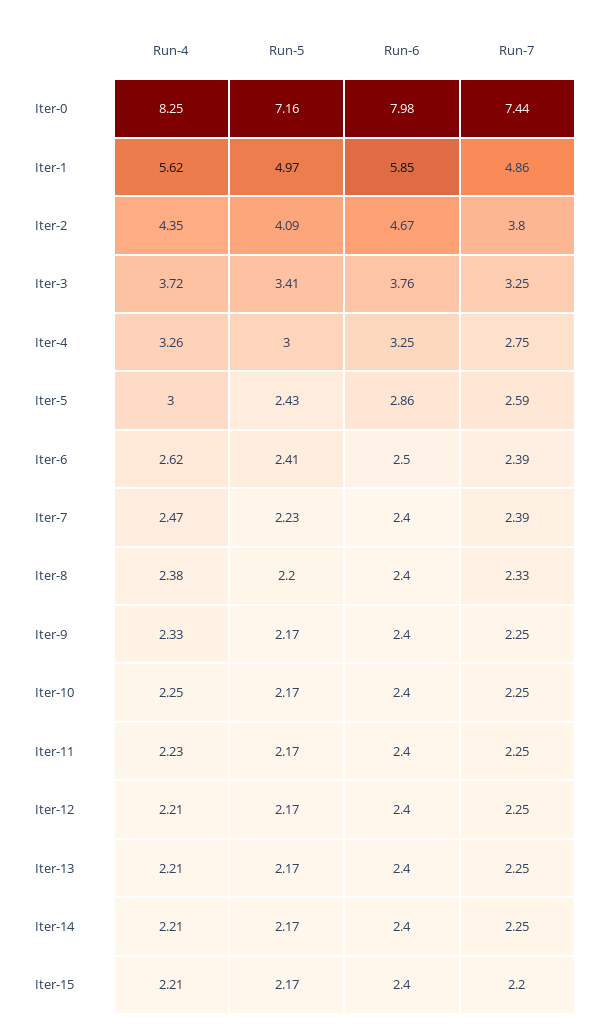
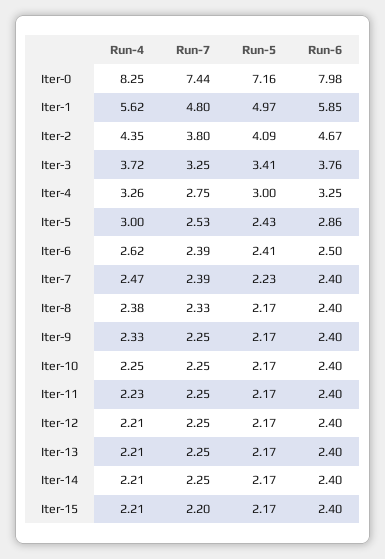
Run-7, Iter-1: 4.86 -> 4.8
Run-7, Iter-5: 2.59 -> 2.53
Run-5, Iter-8: 2.2 -> 2.17

